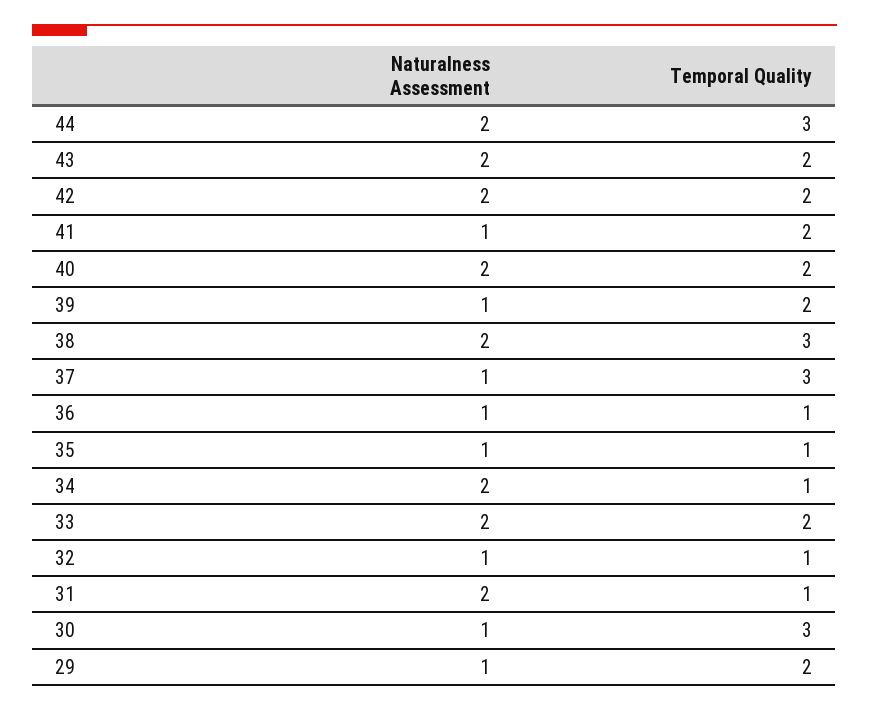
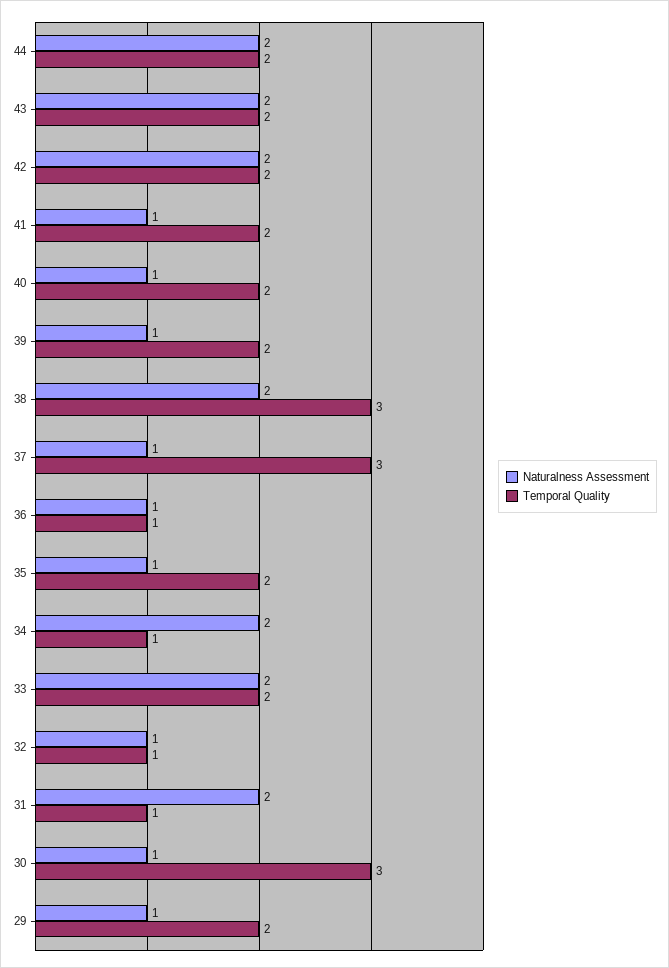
Temporal Quality, 44: 3 -> 2
Naturalness Assessment, 40: 2 -> 1
Temporal Quality, 35: 1 -> 2

